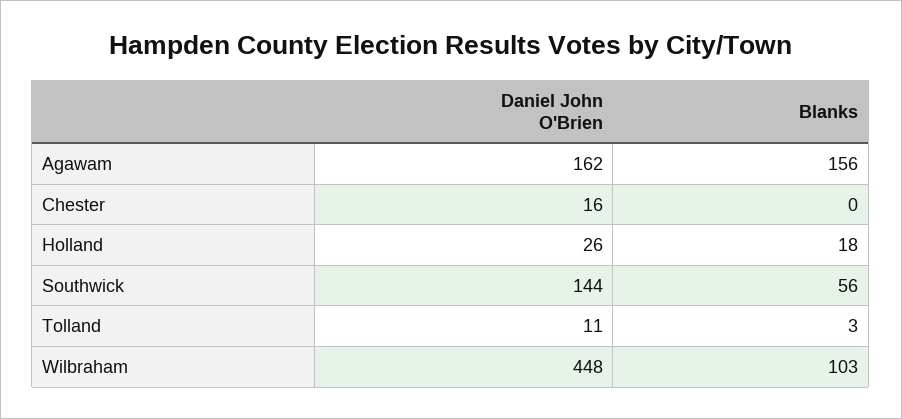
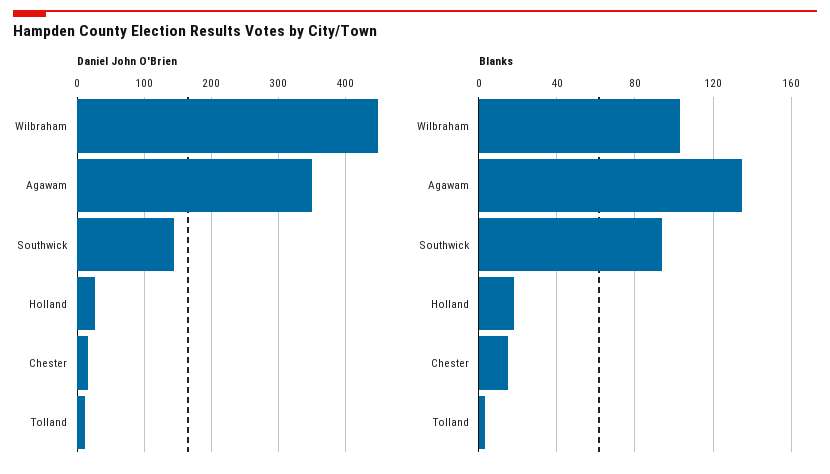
Daniel John O'Brien, Agawam: 162 -> 350
Blanks, Agawam: 156 -> 135
Blanks, Chester: 0 -> 15
Blanks, Southwick: 56 -> 95

